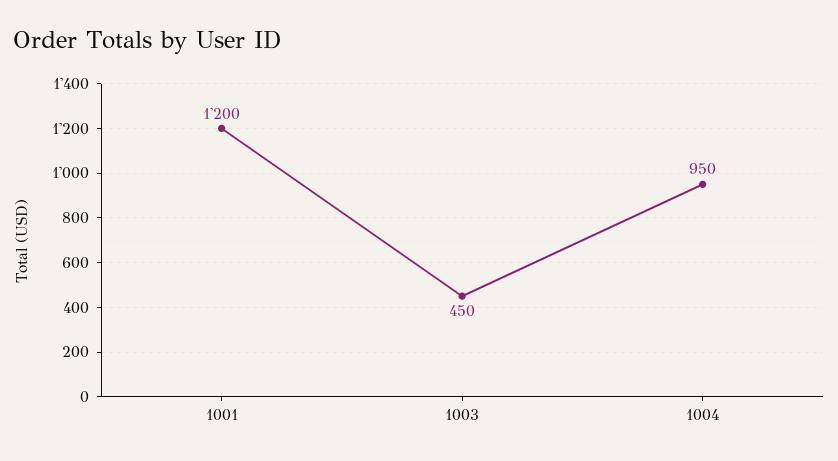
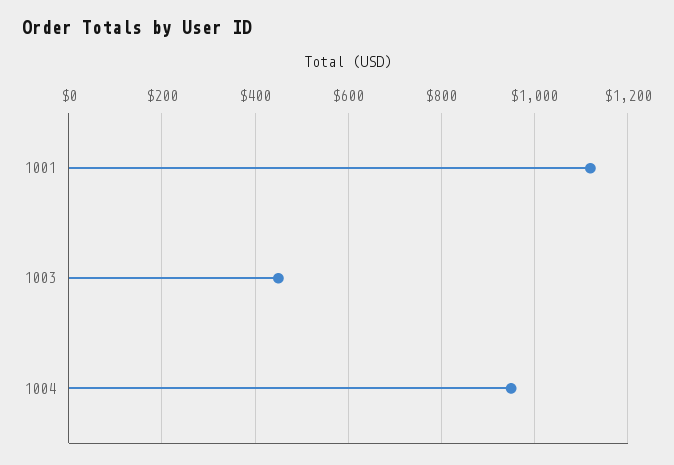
1001: 1200 -> 1120

